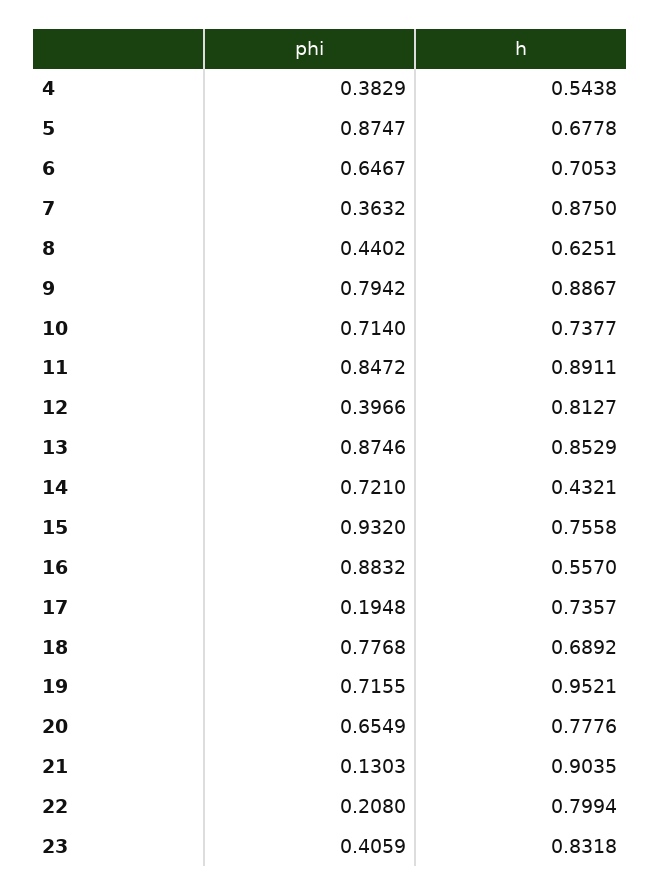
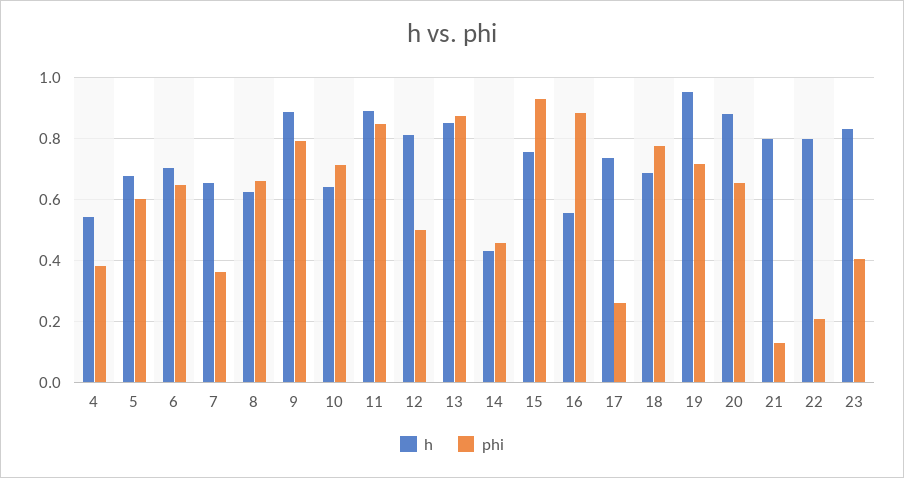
phi, 5: 0.8747 -> 0.6
h, 7: 0.875 -> 0.66
phi, 8: 0.4402 -> 0.66
h, 10: 0.7377 -> 0.64
phi, 12: 0.3966 -> 0.5
phi, 14: 0.721 -> 0.46
phi, 17: 0.1948 -> 0.26
h, 20: 0.7776 -> 0.88
h, 21: 0.9035 -> 0.8

